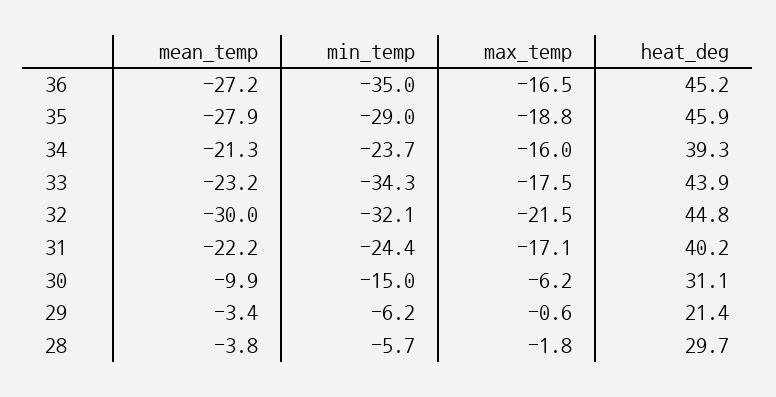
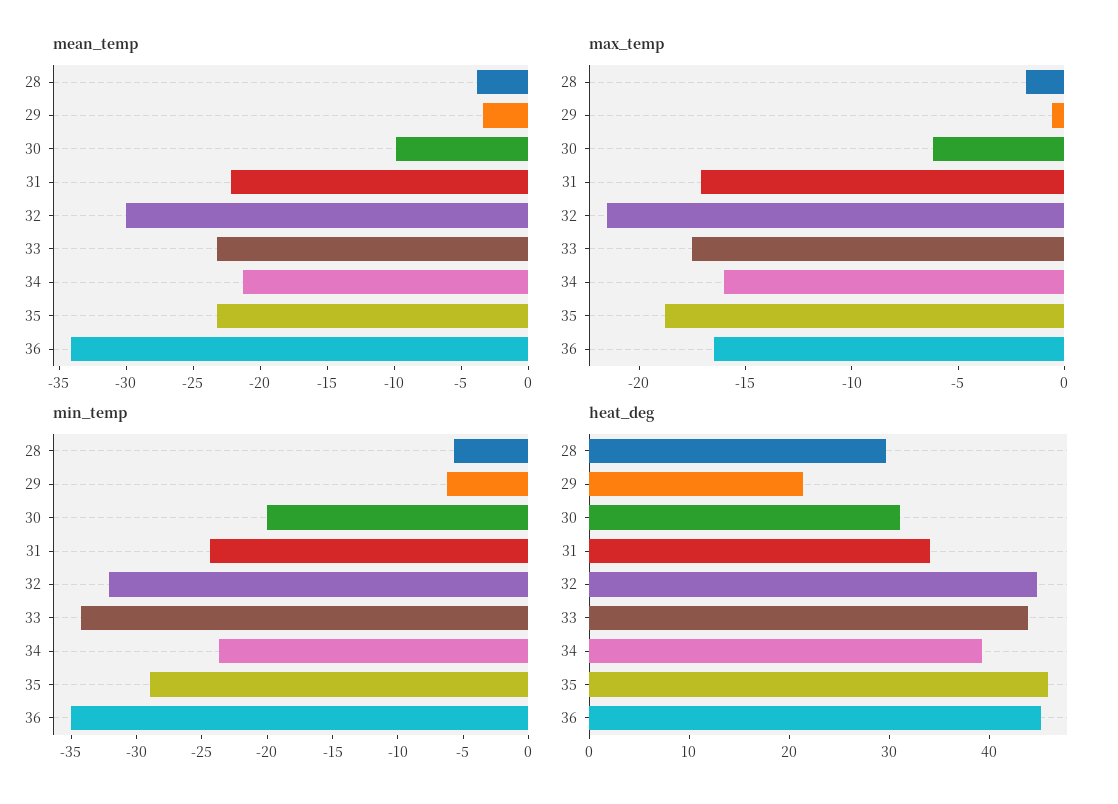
mean_temp, 36: -27.2 -> -34
mean_temp, 35: -27.9 -> -23
heat_deg, 31: 40.2 -> 34
min_temp, 30: -15 -> -20

